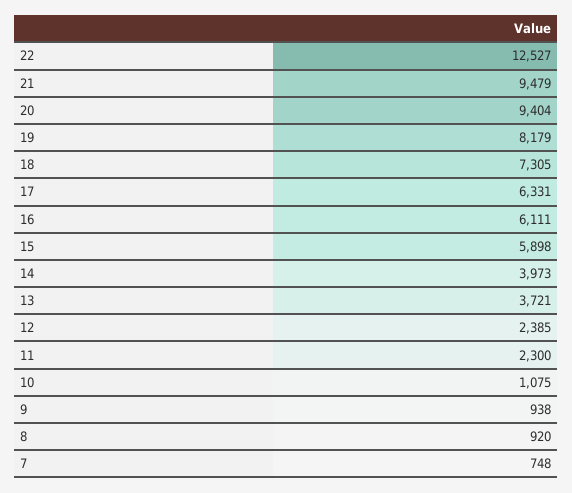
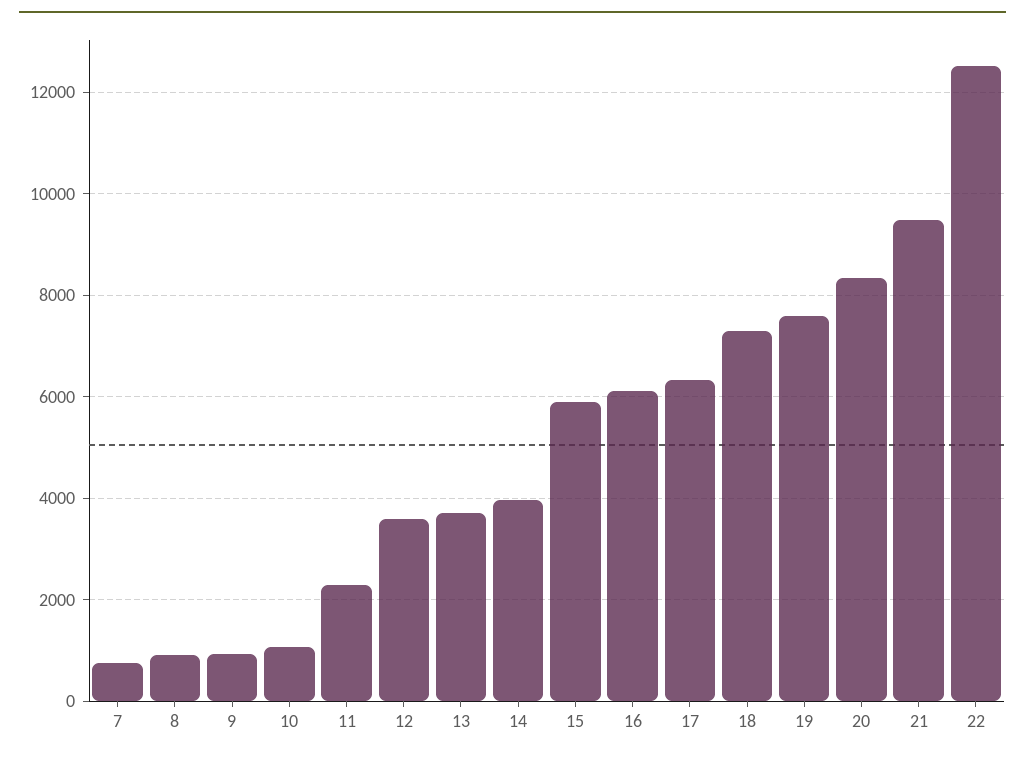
20: 9404 -> 8400
19: 8179 -> 7600
12: 2385 -> 3600

